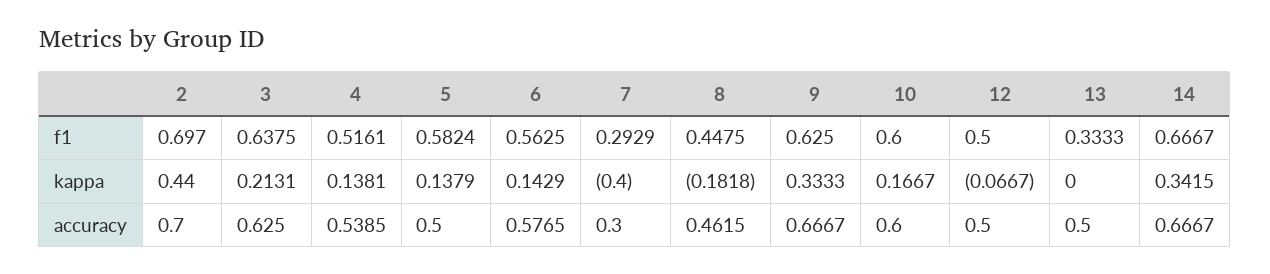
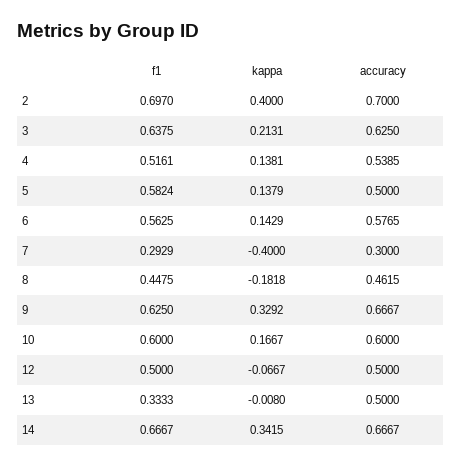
2, kappa: 0.44 -> 0.4
9, kappa: 0.3333 -> 0.3292
13, kappa: 0 -> -0.008

